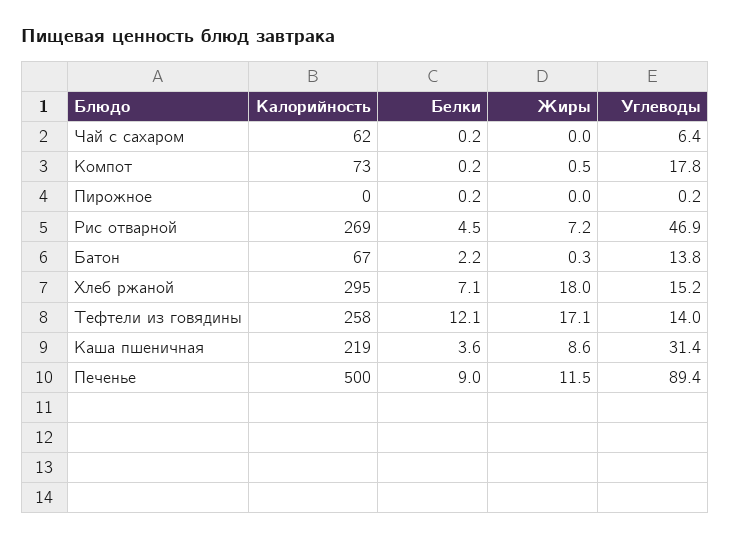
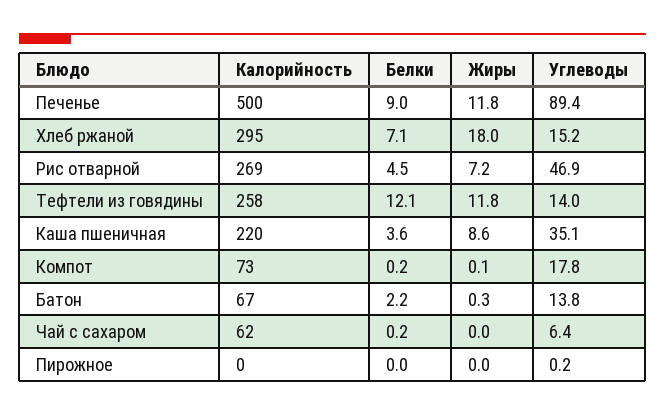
Жиры, Компот: 0.5 -> 0.1
Белки, Пирожное: 0.2 -> 0
Жиры, Тефтели из говядины: 17.1 -> 11.8
Калорийность, Каша пшеничная: 219 -> 220
Углеводы, Каша пшеничная: 31.4 -> 35.1
Жиры, Печенье: 11.5 -> 11.8

